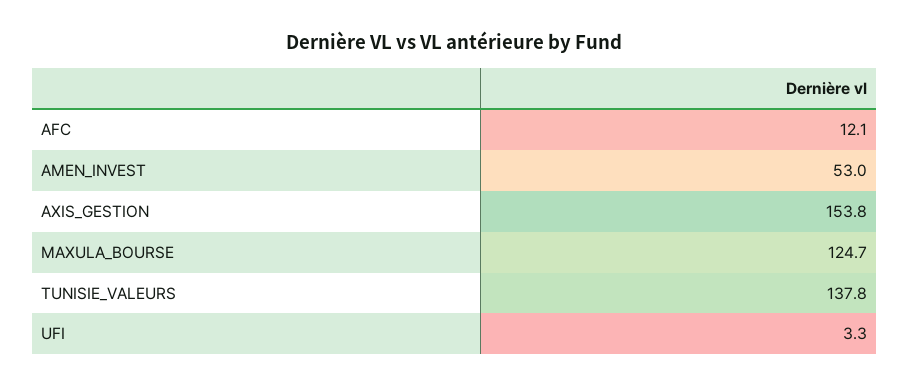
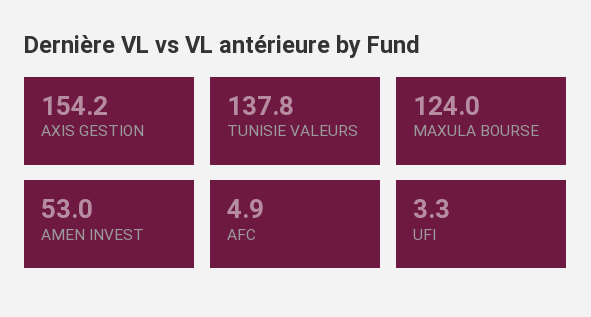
AFC: 12.1 -> 4.9
AXIS_GESTION: 153.8 -> 154.2
MAXULA_BOURSE: 124.7 -> 124

